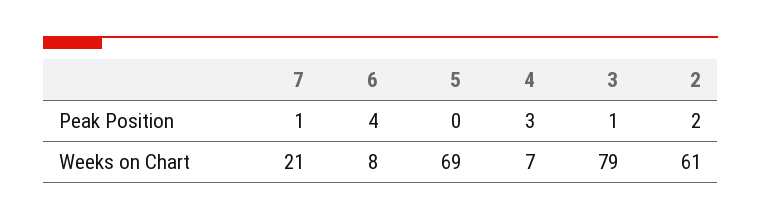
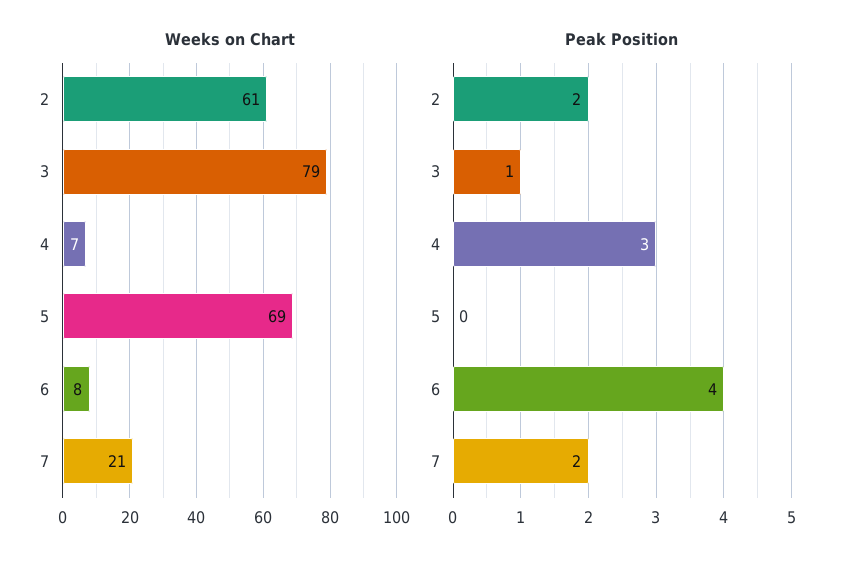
Peak Position, 7: 1 -> 2

